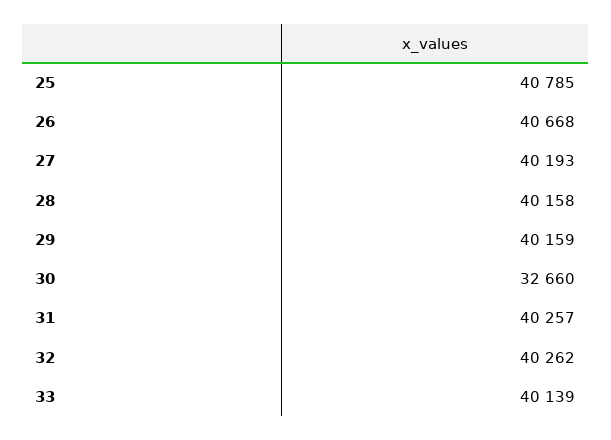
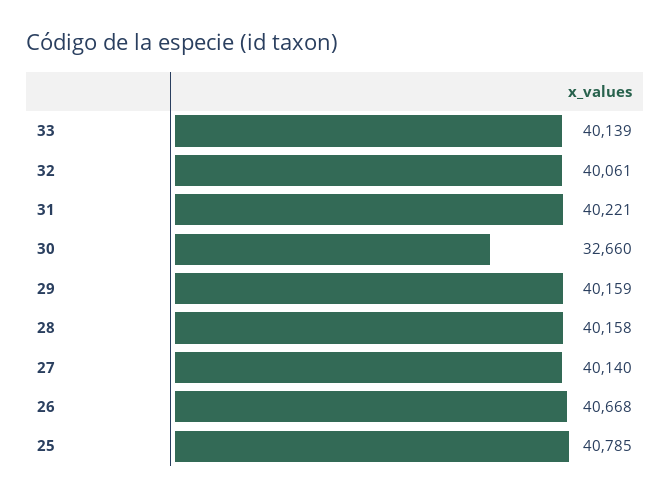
27: 40193 -> 40140
31: 40257 -> 40221
32: 40262 -> 40061

